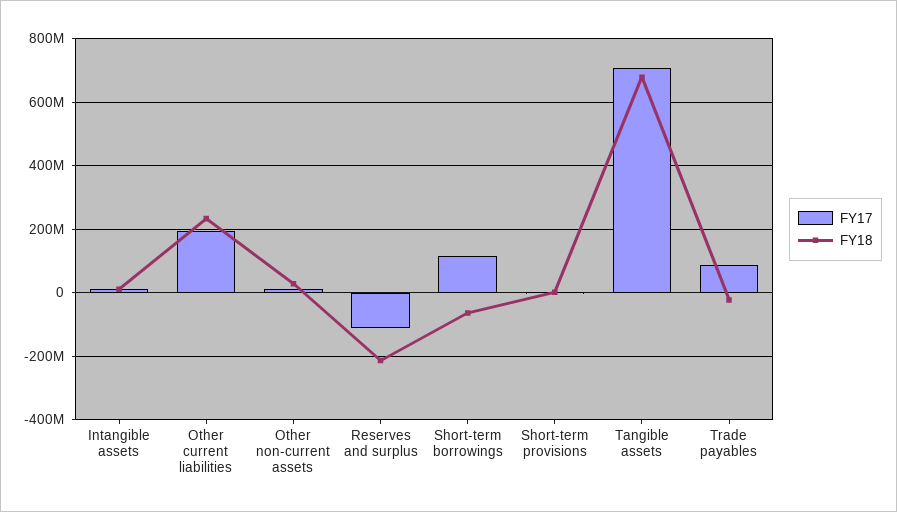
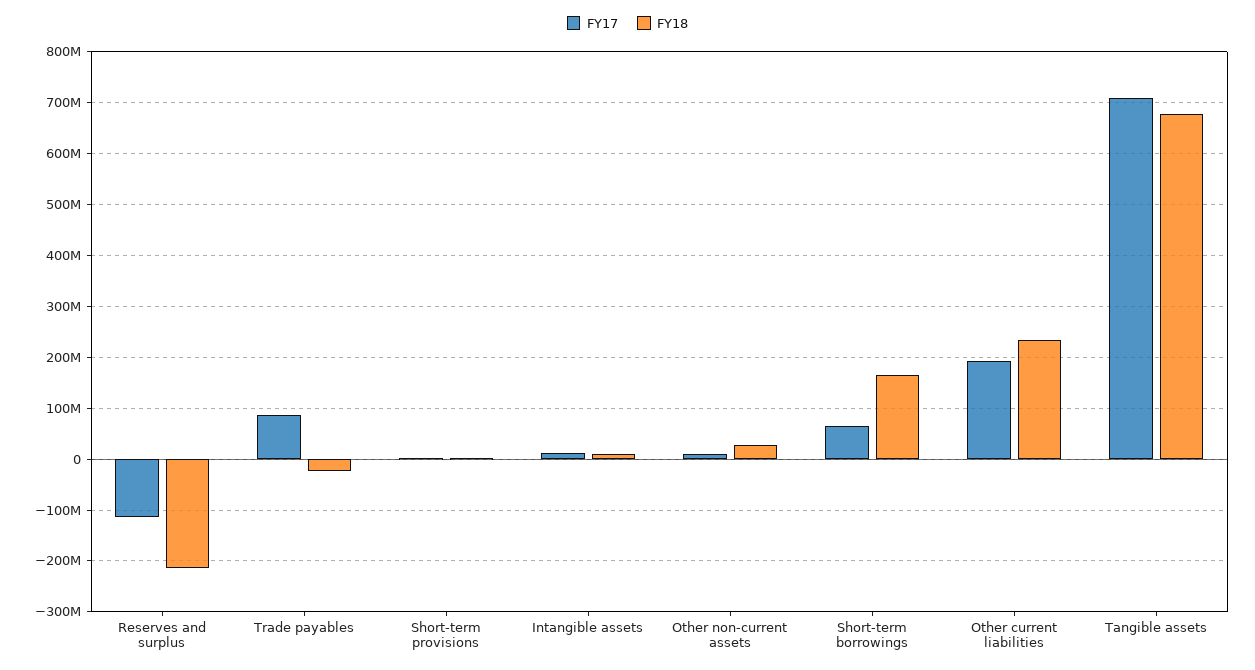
FY17, Short-term borrowings: 120000000 -> 60000000
FY18, Short-term borrowings: -60000000 -> 160000000

